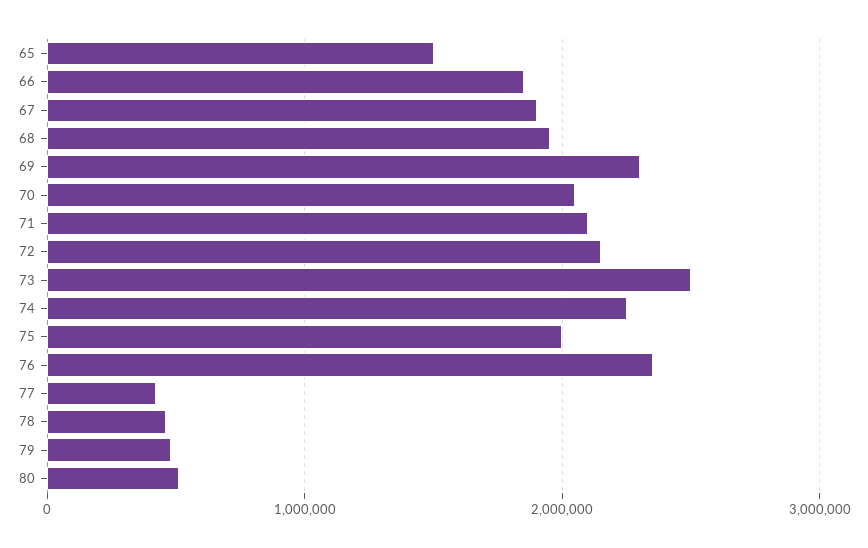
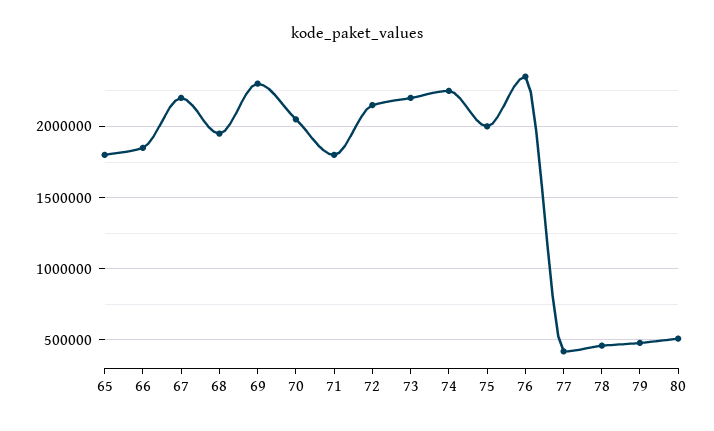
65: 1500000 -> 1800000
67: 1900000 -> 2200000
71: 2100000 -> 1800000
73: 2500000 -> 2200000

